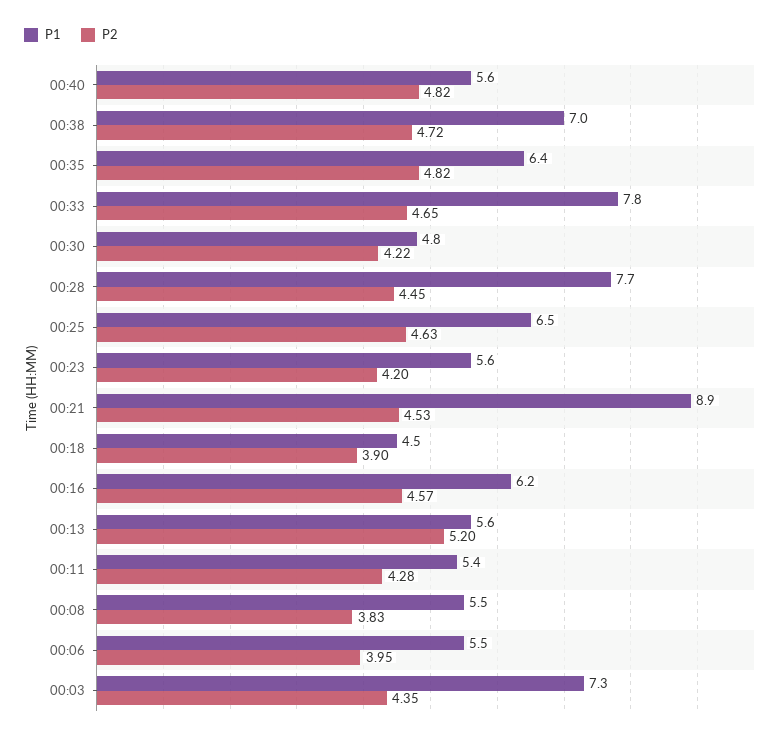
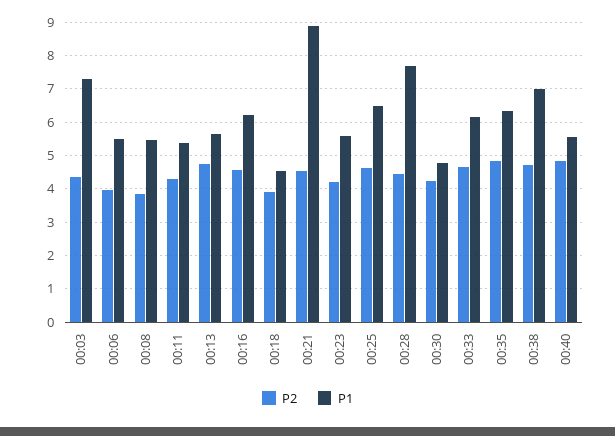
P1, 00:33: 7.8 -> 6.2
P2, 00:13: 5.2 -> 4.8

